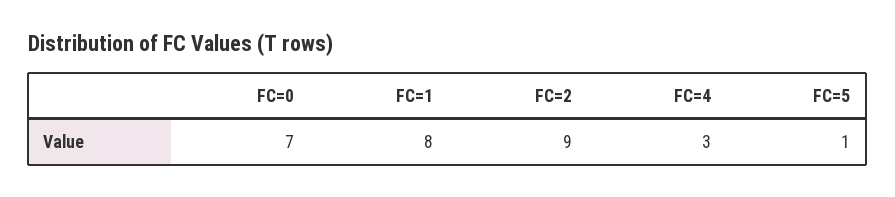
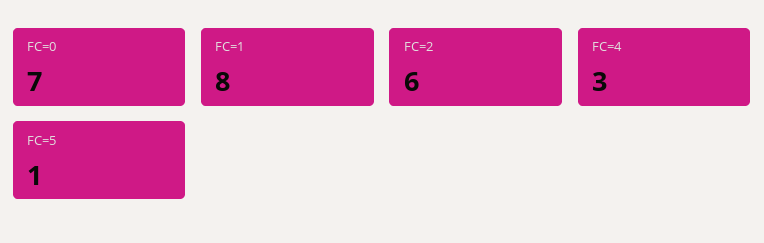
FC=2: 9 -> 6

